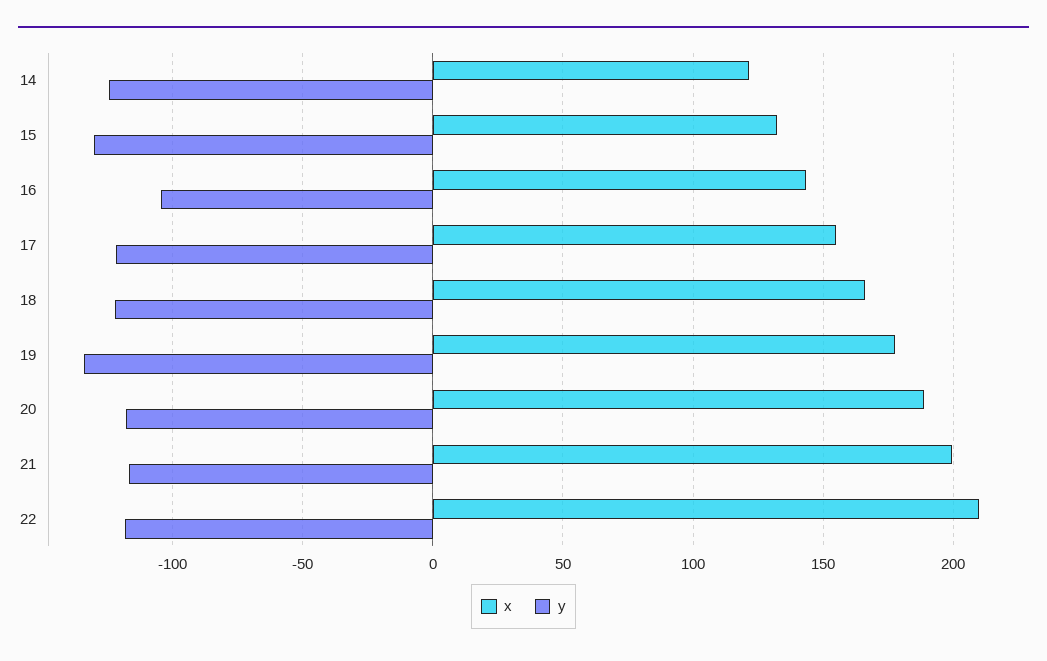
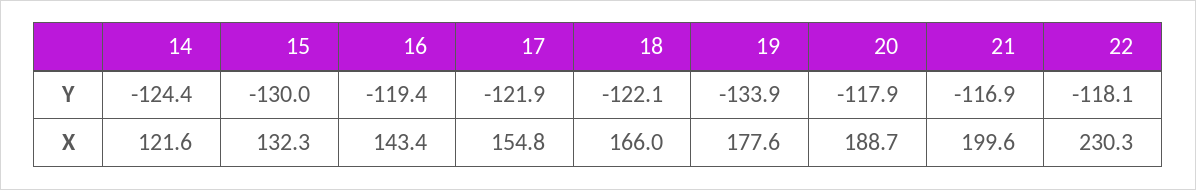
y, 16: -105 -> -119.4
x, 22: 210 -> 230.3

